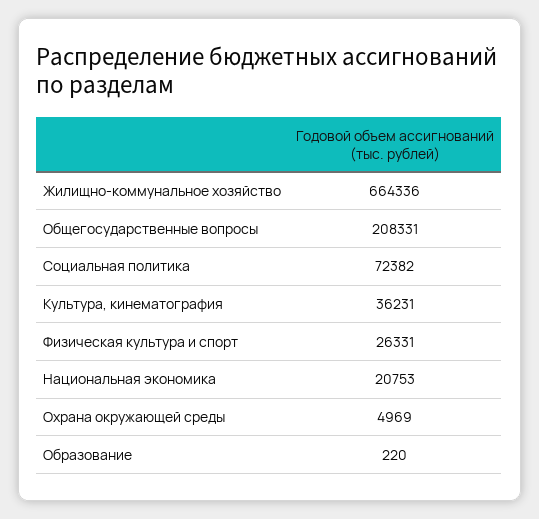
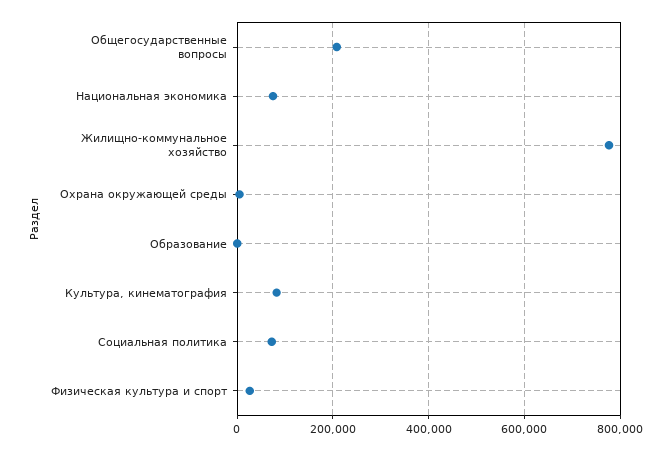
Жилищно-коммунальное хозяйство: 664336 -> 780000
Культура, кинематография: 36231 -> 80000
Национальная экономика: 20753 -> 80000

